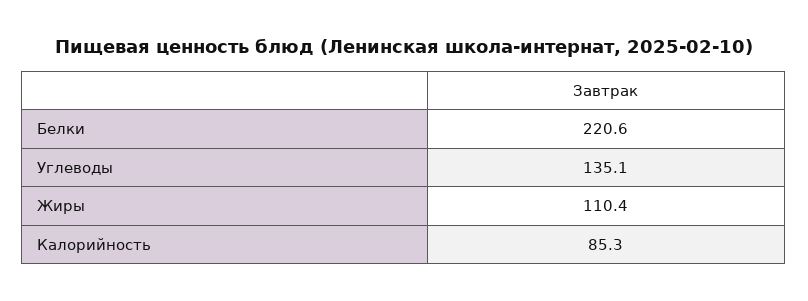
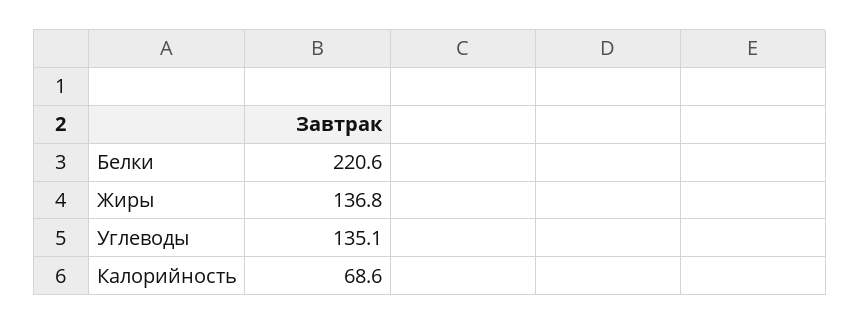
Жиры: 110.4 -> 136.8
Калорийность: 85.3 -> 68.6

